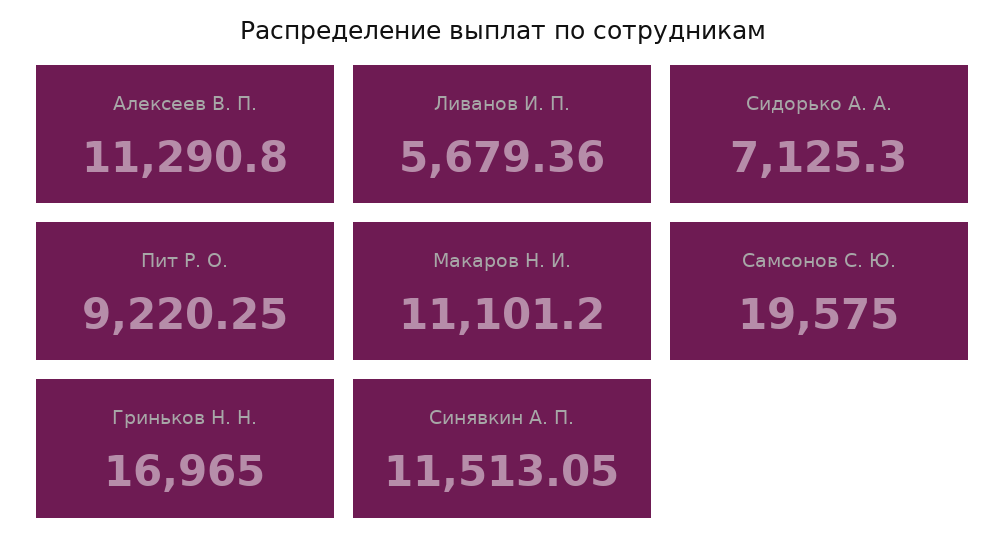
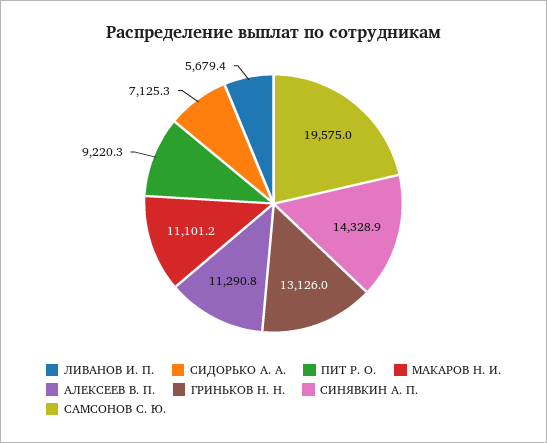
Гриньков Н. Н.: 16965 -> 13126
Синявкин А. П.: 11513.05 -> 14328.9

